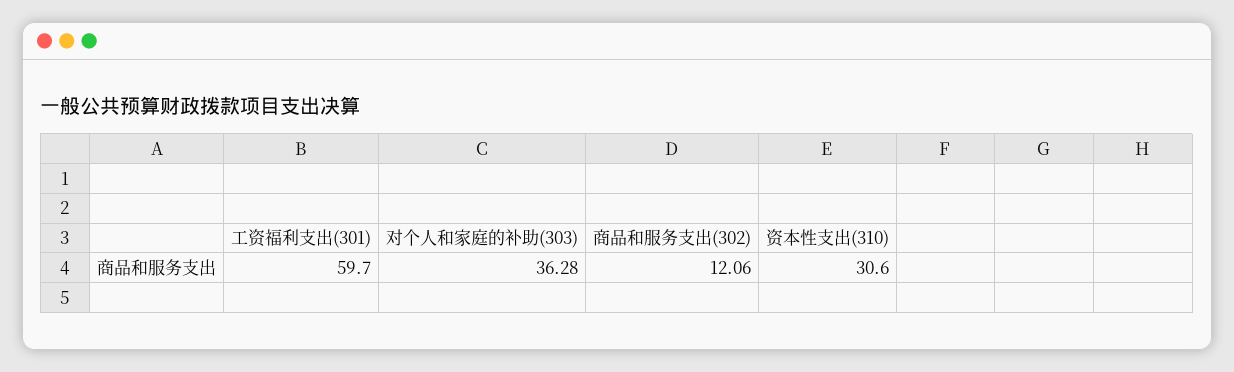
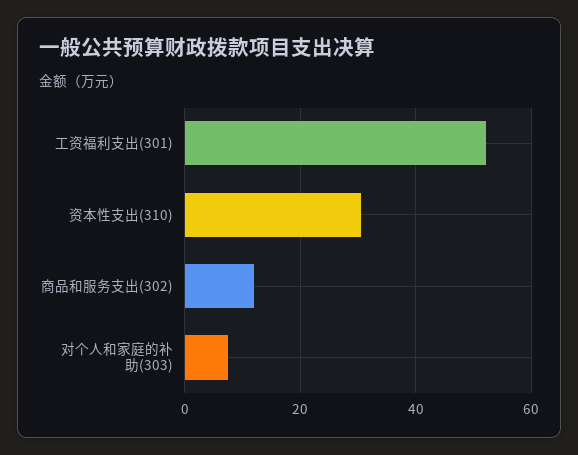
工资福利支出(301): 59.7 -> 52
对个人和家庭的补助(303): 36.28 -> 8

